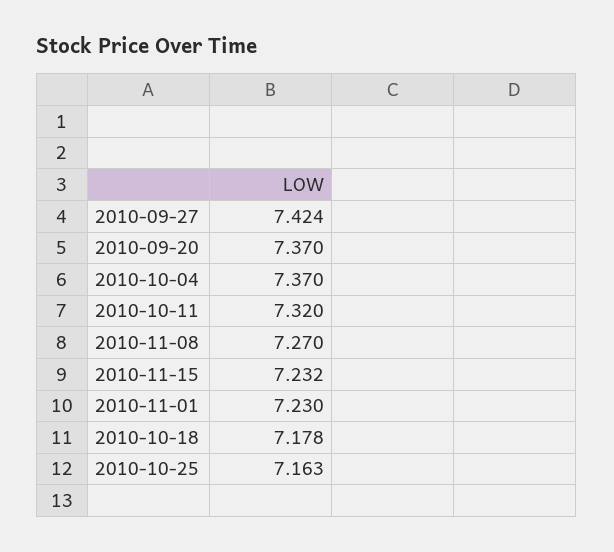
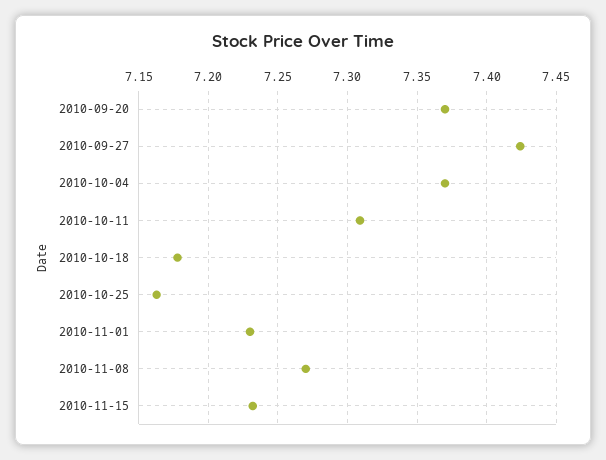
2010-10-11: 7.32 -> 7.31

